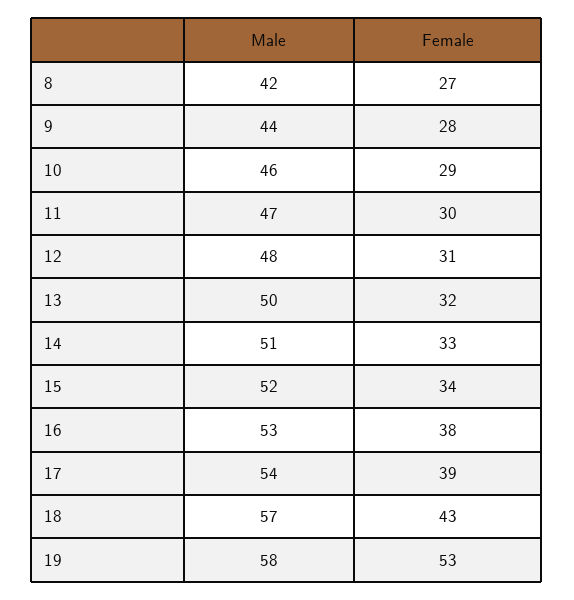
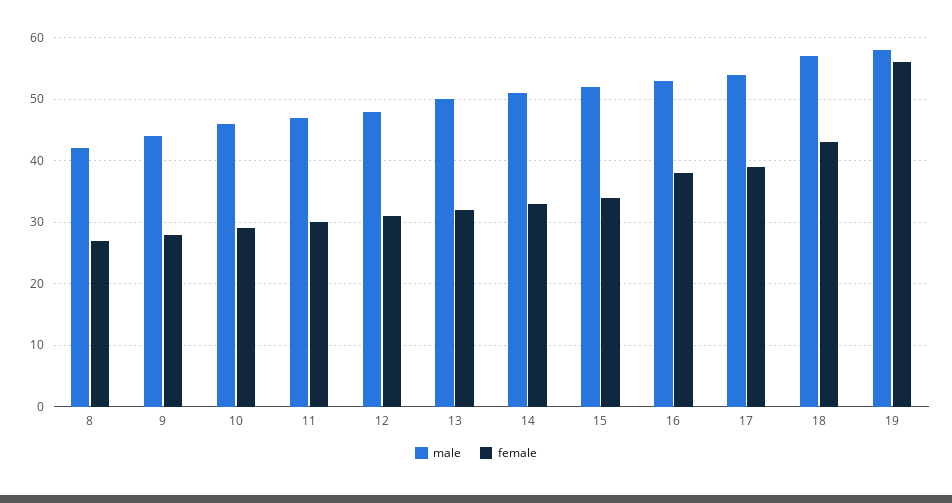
Female, 19: 53 -> 56

